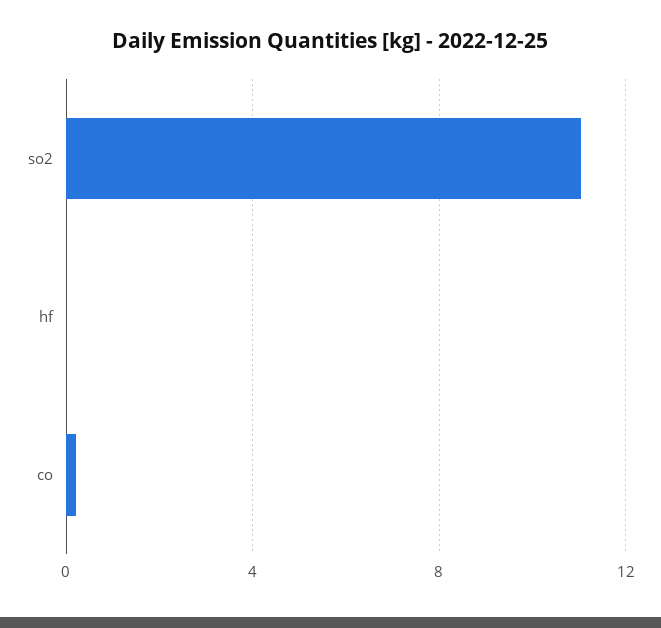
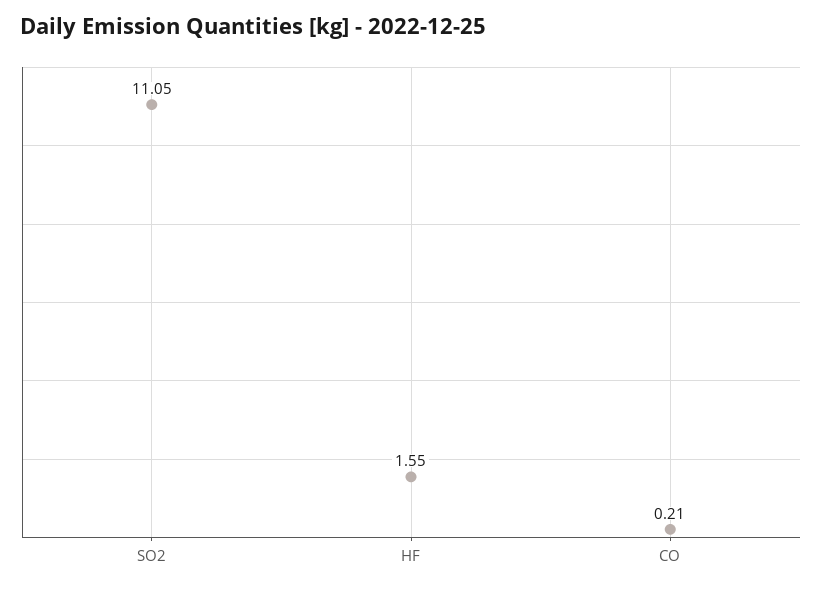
hf: 0 -> 1.55

